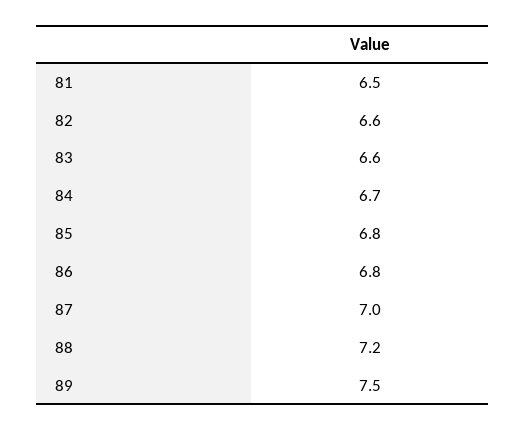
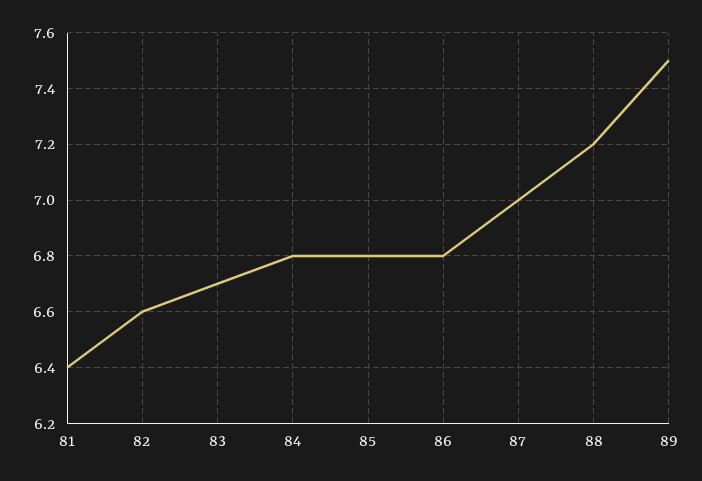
81: 6.5 -> 6.4
83: 6.6 -> 6.7
84: 6.7 -> 6.8

